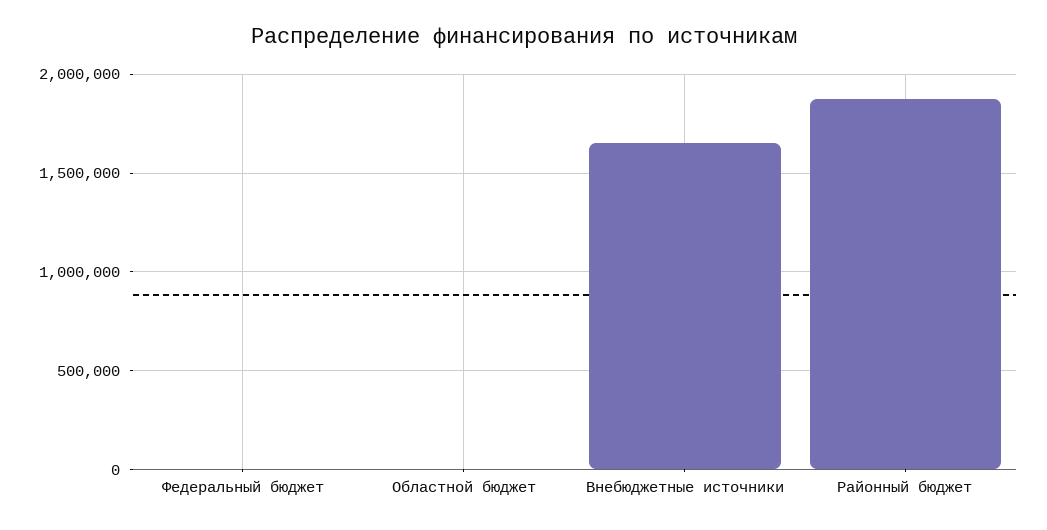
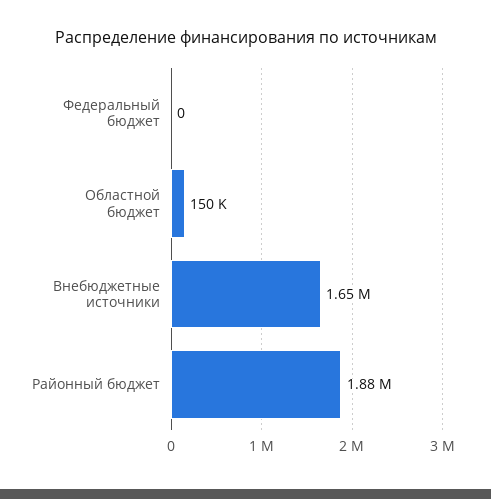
Областной бюджет: 0 -> 150000

